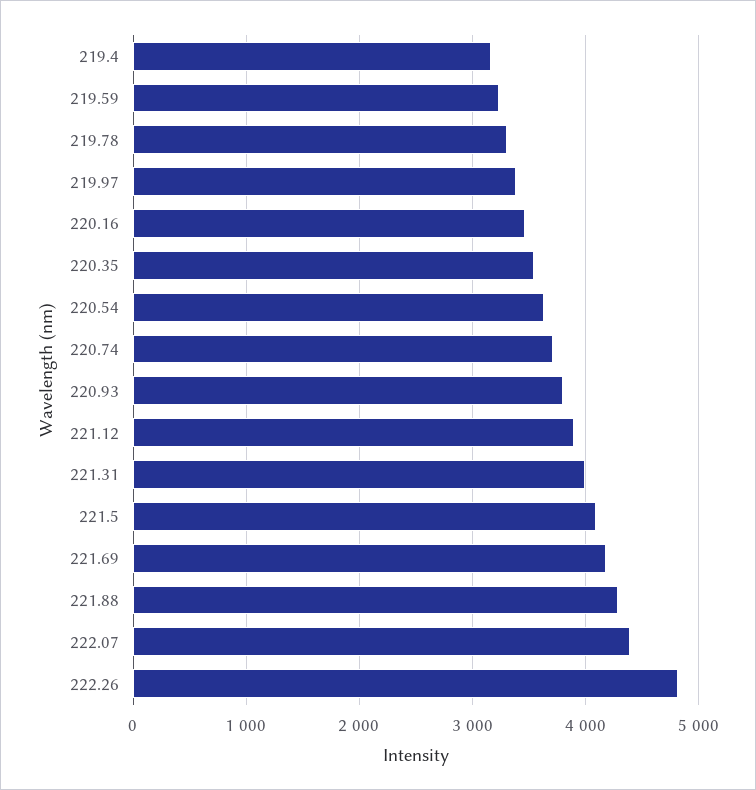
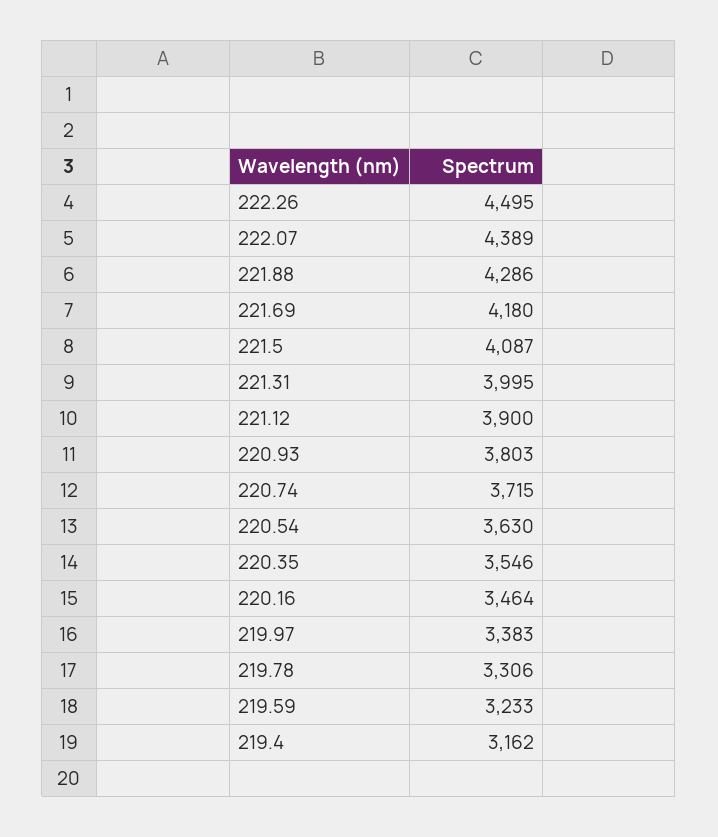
222.26: 4800 -> 4495

